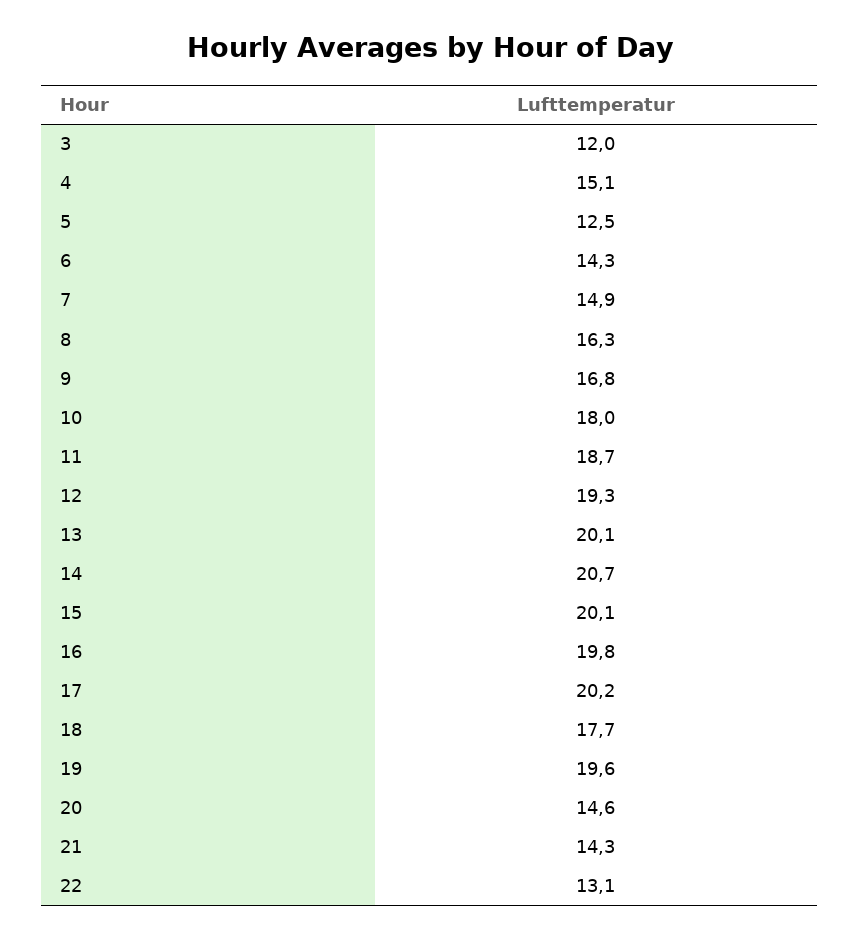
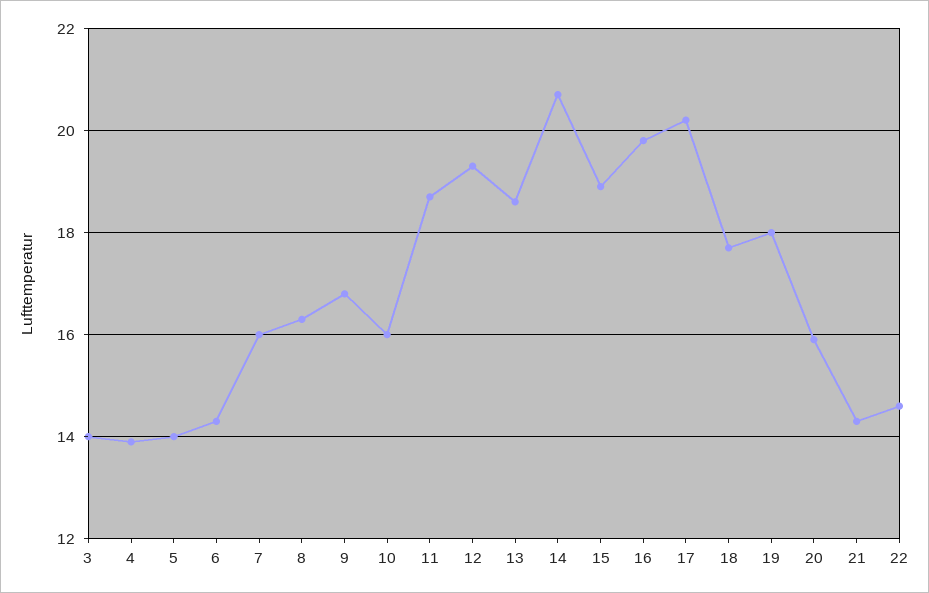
3: 12 -> 14
4: 15.1 -> 14
5: 12.5 -> 14
7: 14.9 -> 16
10: 18 -> 16
13: 20.1 -> 18.5
15: 20.1 -> 19
19: 19.6 -> 18
20: 14.6 -> 16
22: 13.1 -> 14.5

